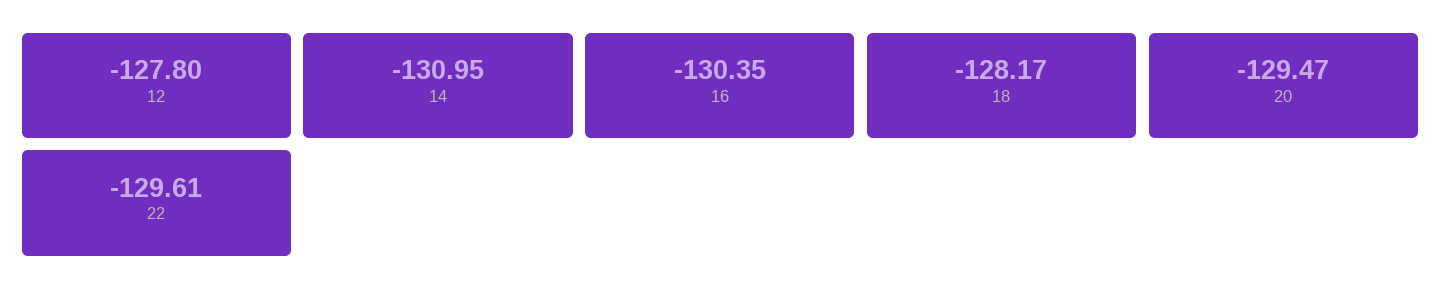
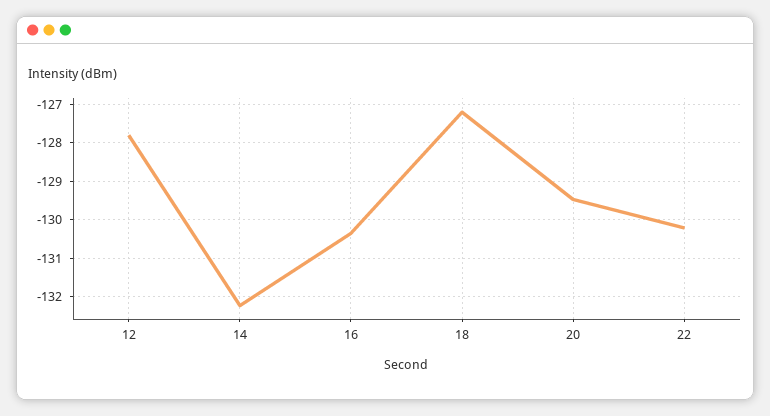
14: -130.95 -> -132.2
18: -128.17 -> -127.2
22: -129.61 -> -130.2

